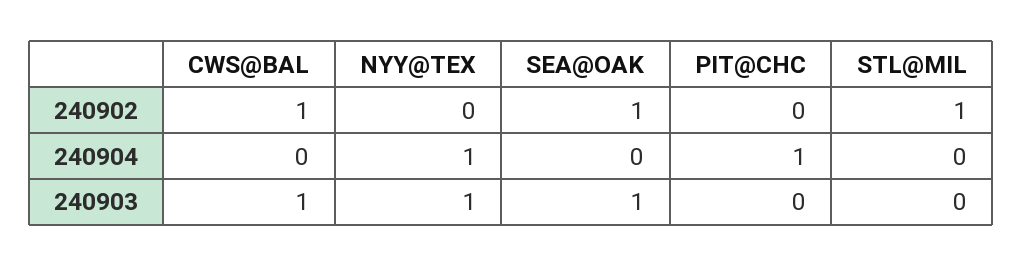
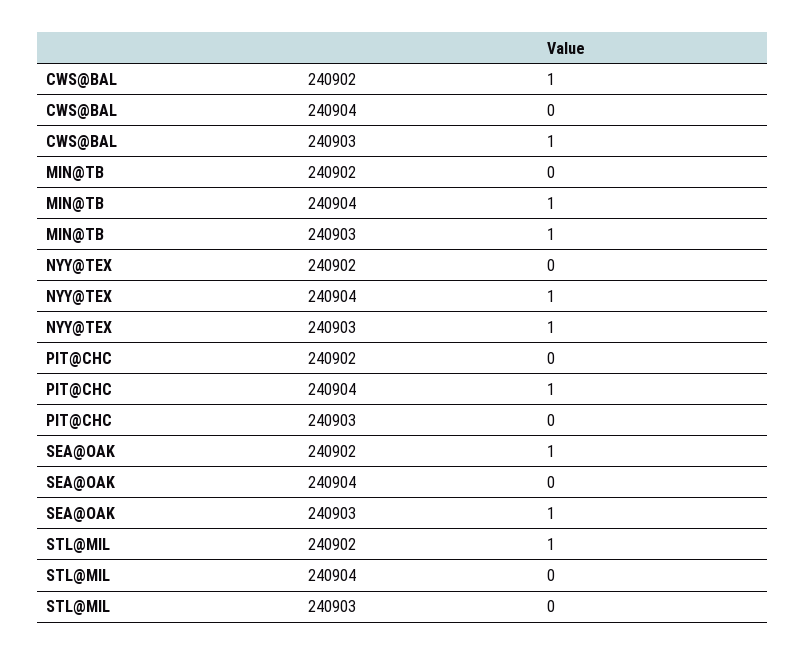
MIN@TB, 240902: none -> 0
MIN@TB, 240904: none -> 1
MIN@TB, 240903: none -> 1

